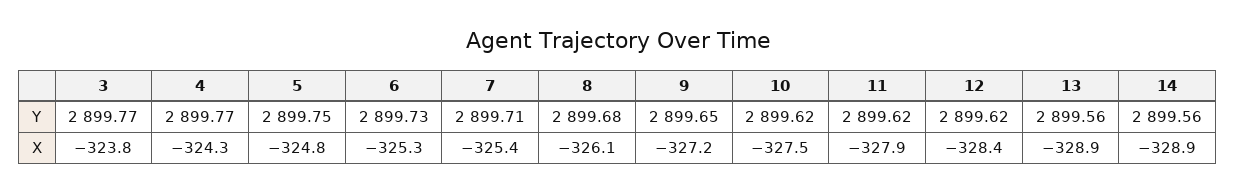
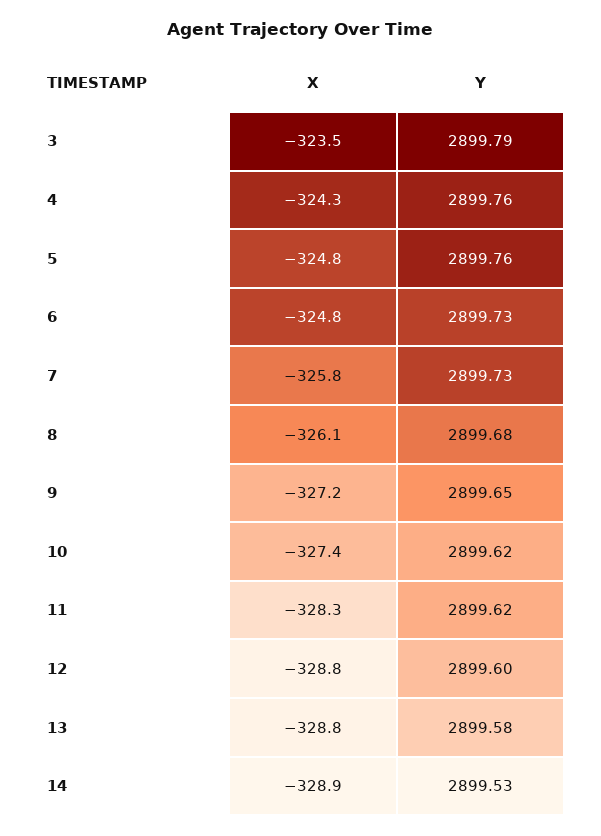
3, Y: 2899.77 -> 2899.79
4, Y: 2899.77 -> 2899.76
5, Y: 2899.75 -> 2899.76
7, Y: 2899.71 -> 2899.73
12, Y: 2899.62 -> 2899.6
13, Y: 2899.56 -> 2899.58
14, Y: 2899.56 -> 2899.53
3, X: -323.8 -> -323.5
6, X: -325.3 -> -324.8
7, X: -325.4 -> -325.8
10, X: -327.5 -> -327.4
11, X: -327.9 -> -328.3
12, X: -328.4 -> -328.8
13, X: -328.9 -> -328.8

